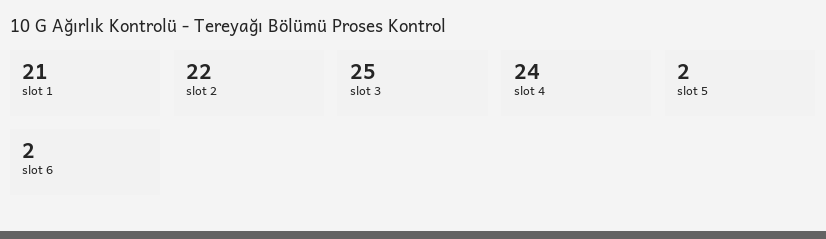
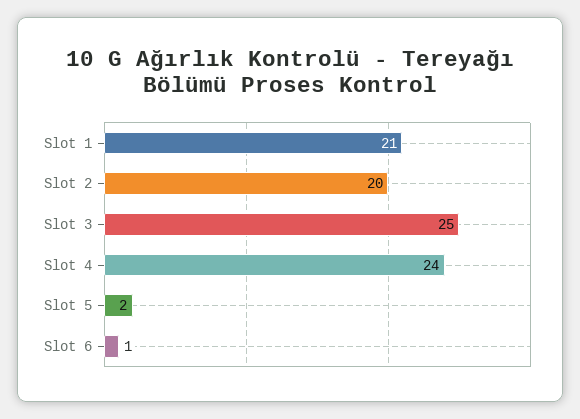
slot 2: 22 -> 20
slot 6: 2 -> 1

